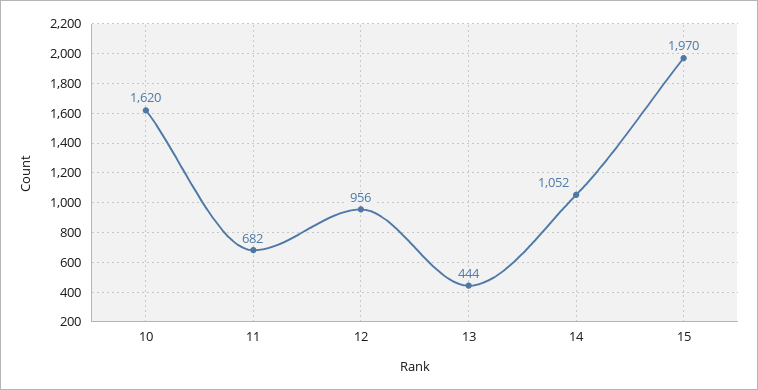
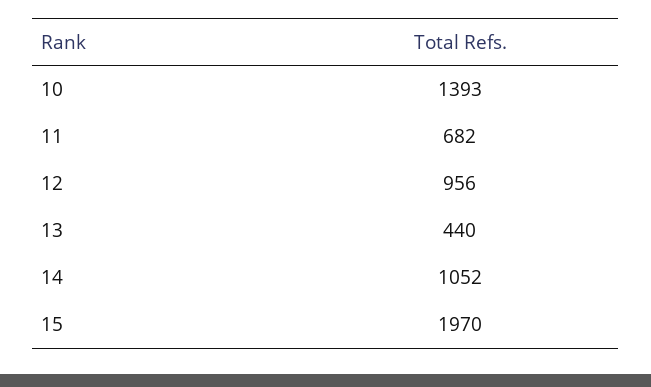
10: 1620 -> 1393
13: 444 -> 440

